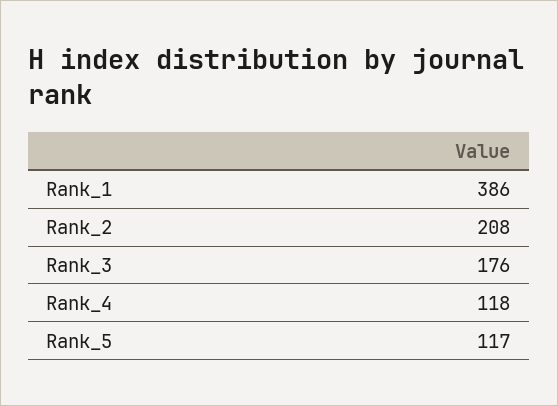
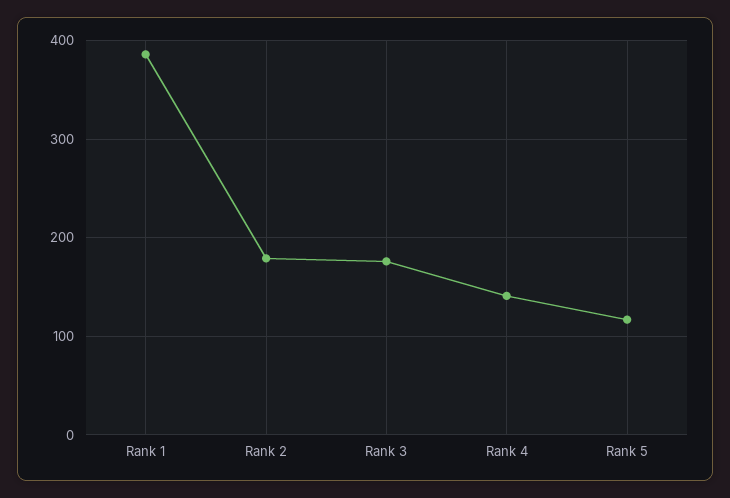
Rank_2: 208 -> 180
Rank_4: 118 -> 140

